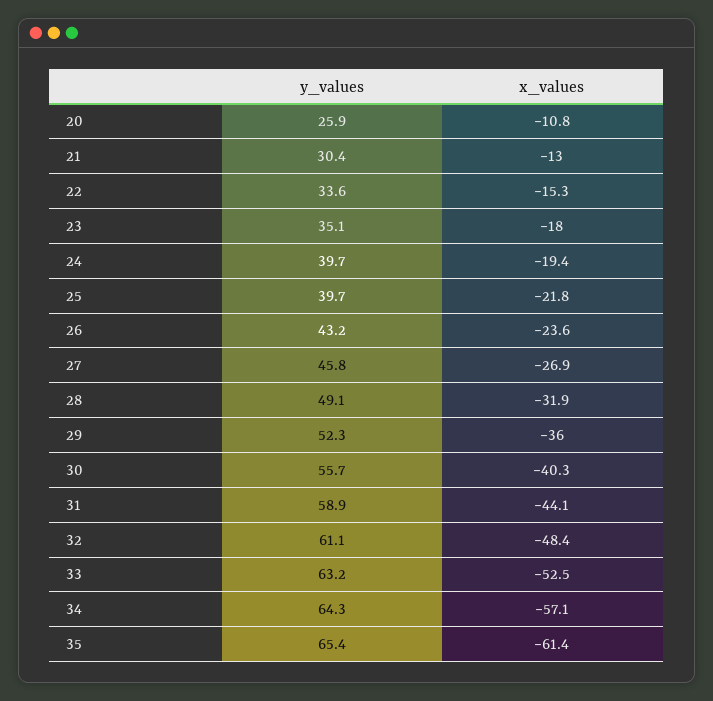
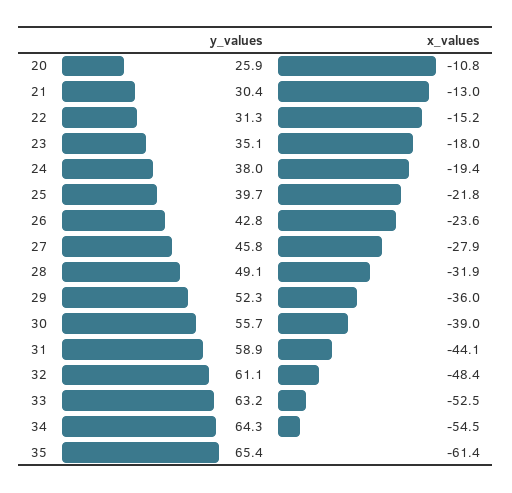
y_values, 22: 33.6 -> 31.3
x_values, 22: -15.3 -> -15.2
y_values, 24: 39.7 -> 38
y_values, 26: 43.2 -> 42.8
x_values, 27: -26.9 -> -27.9
x_values, 30: -40.3 -> -39
x_values, 34: -57.1 -> -54.5

